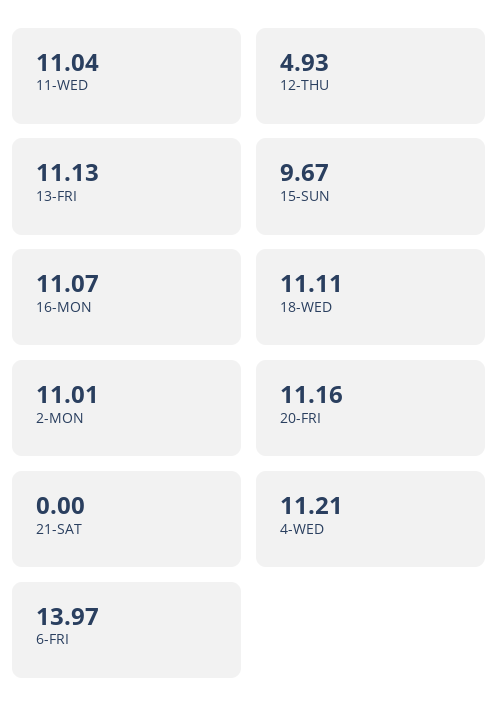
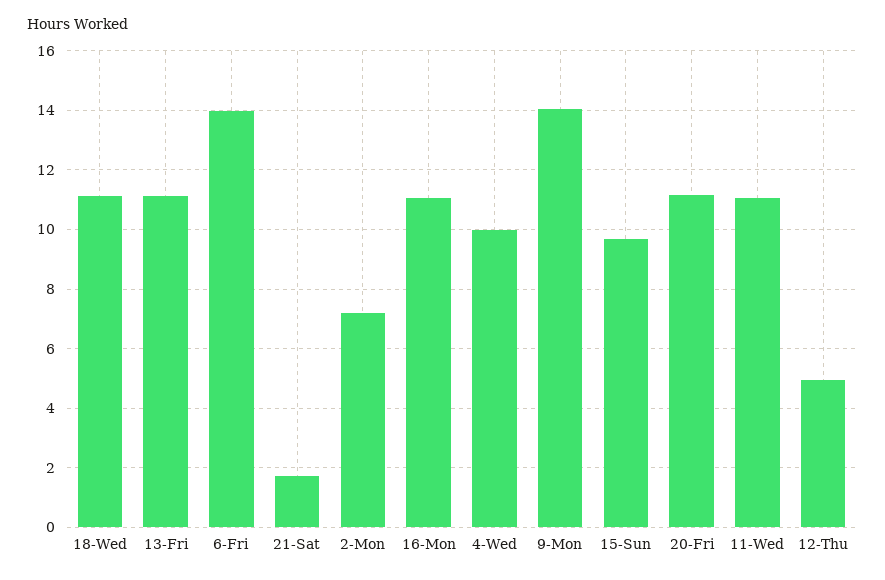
2-MON: 11.01 -> 7.25
21-SAT: 0 -> 1.75
4-WED: 11.21 -> 10
9-Mon: none -> 14

